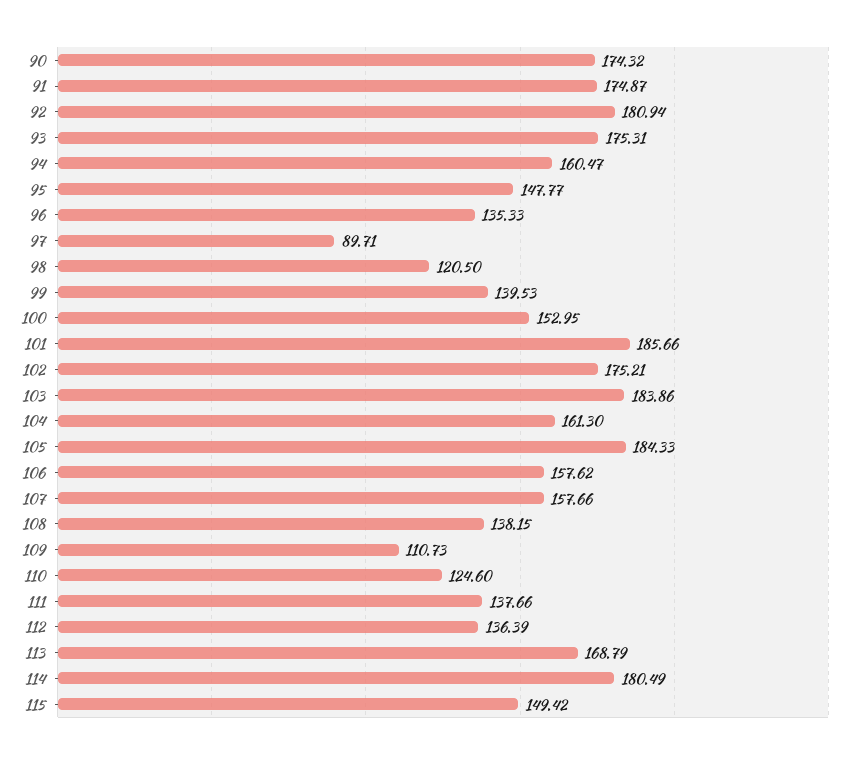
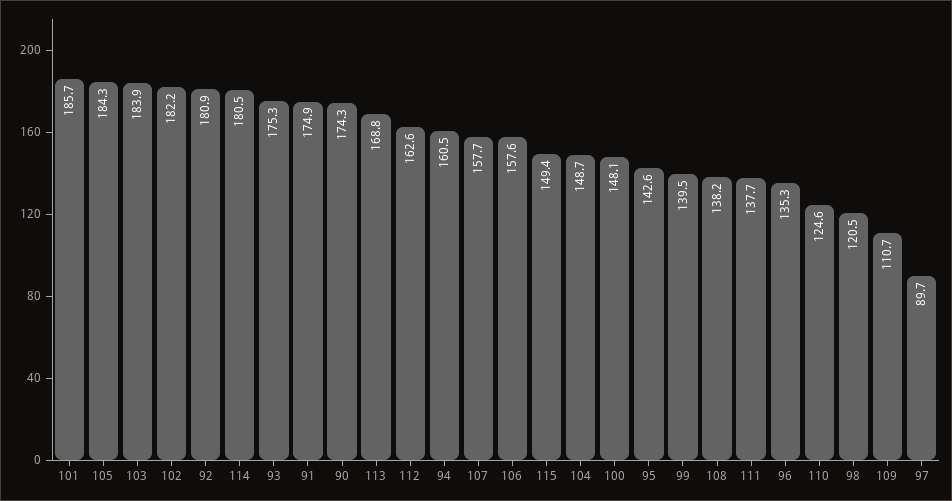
95: 147.77 -> 142.6
100: 152.95 -> 148.1
102: 175.21 -> 182.2
104: 161.3 -> 148.7
112: 136.39 -> 162.6

